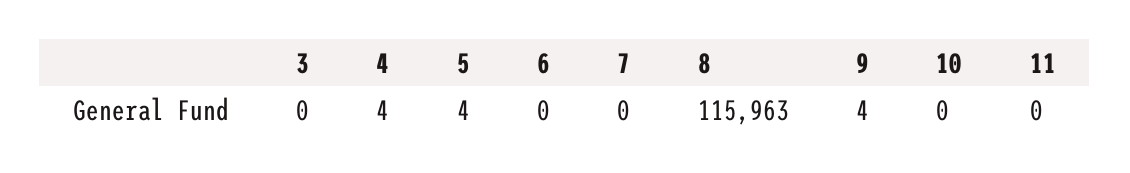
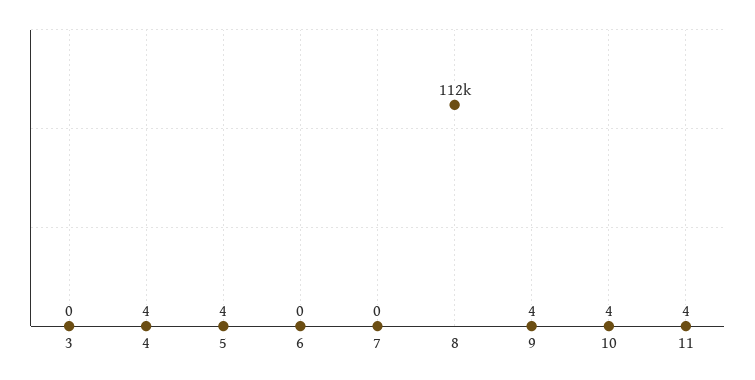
8: 115963 -> 112000
10: 0 -> 4
11: 0 -> 4

